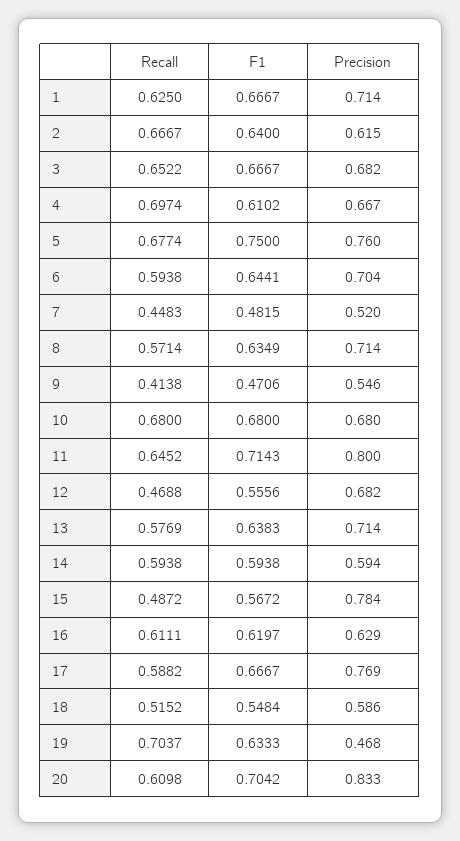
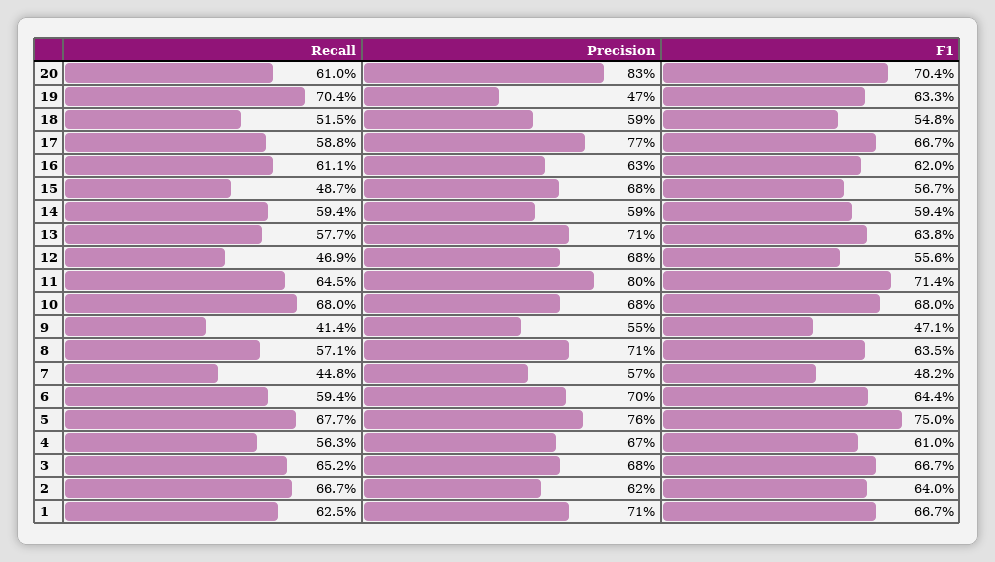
Recall, 4: 0.6974 -> 0.563
Precision, 7: 0.52 -> 0.57
Precision, 15: 0.784 -> 0.68

